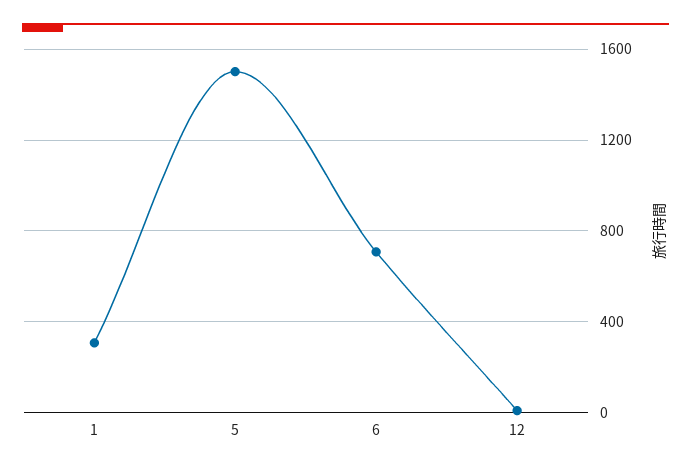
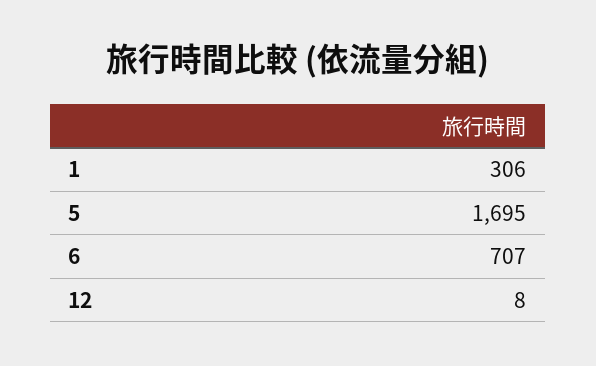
5: 1500 -> 1695

